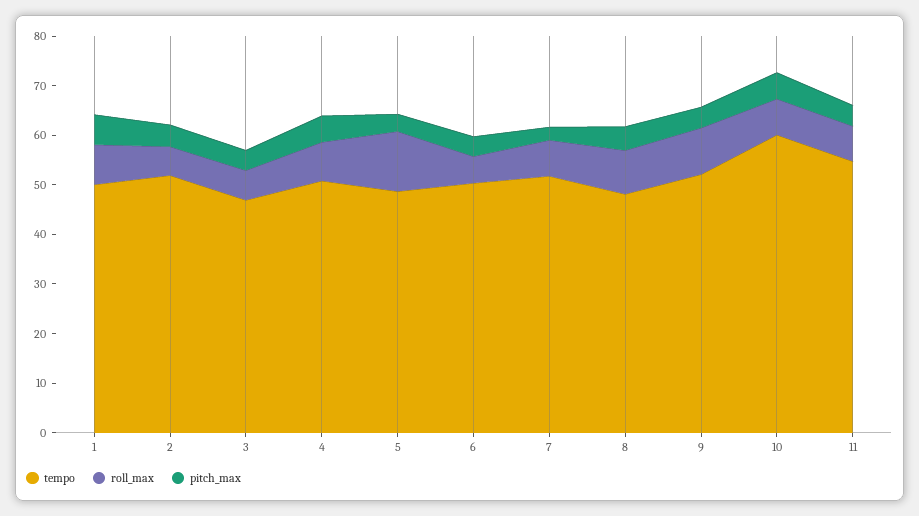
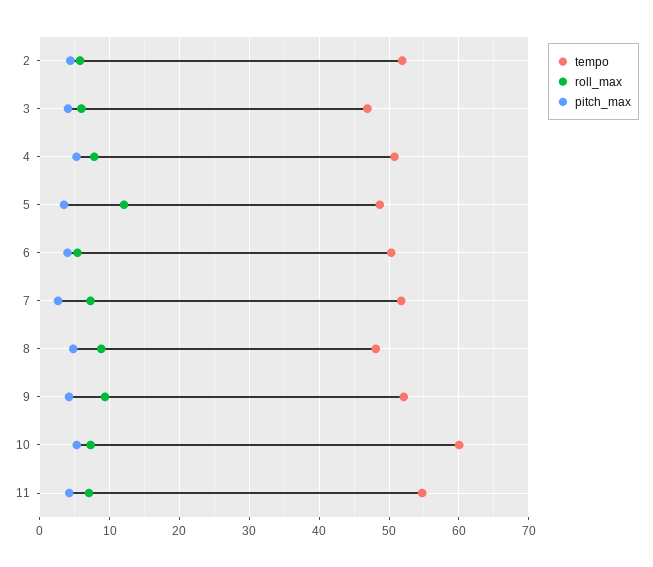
tempo, 1: 50 -> none
roll_max, 1: 8 -> none
pitch_max, 1: 6 -> none

